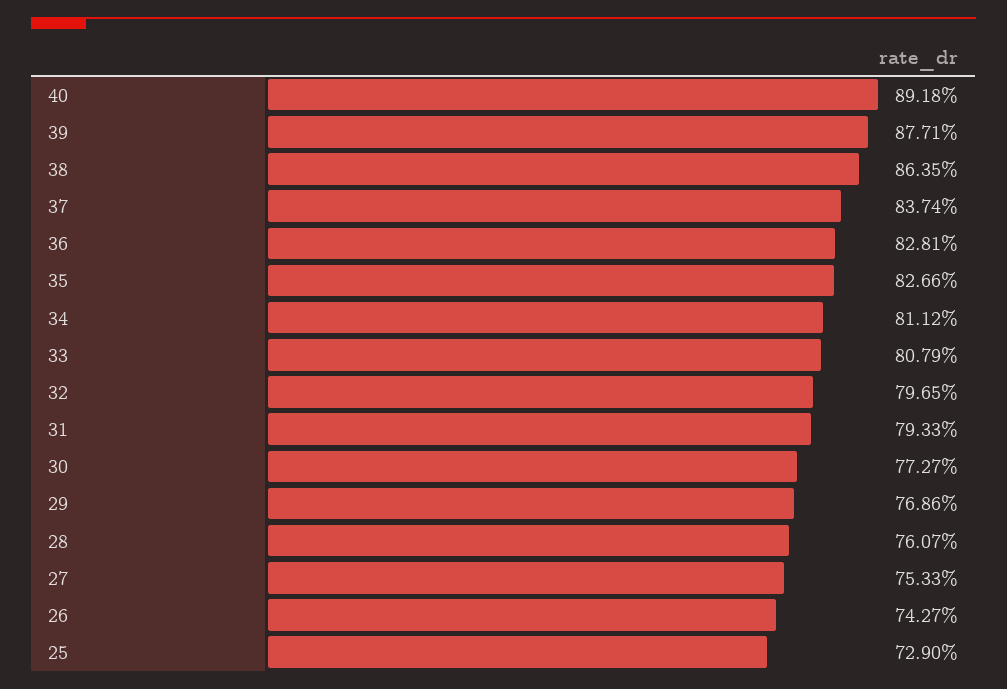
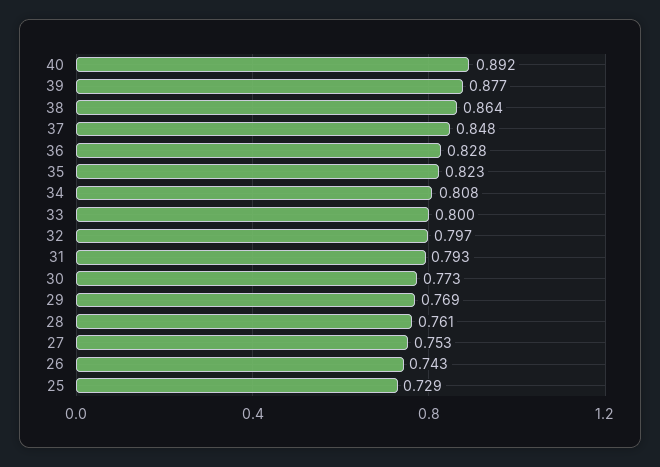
37: 0.8374 -> 0.848
35: 0.8266 -> 0.823
34: 0.8112 -> 0.808
33: 0.8079 -> 0.8

